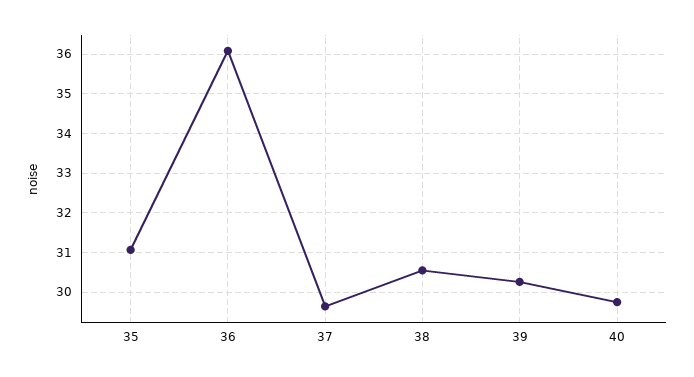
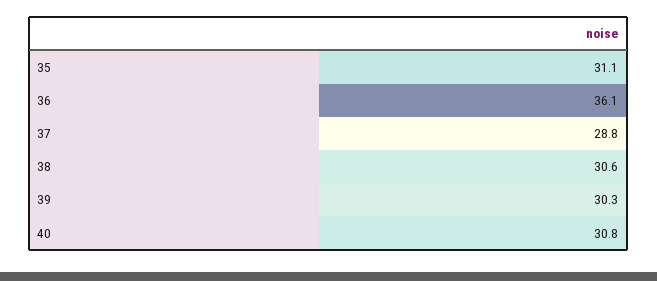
37: 29.6 -> 28.8
40: 29.8 -> 30.8

